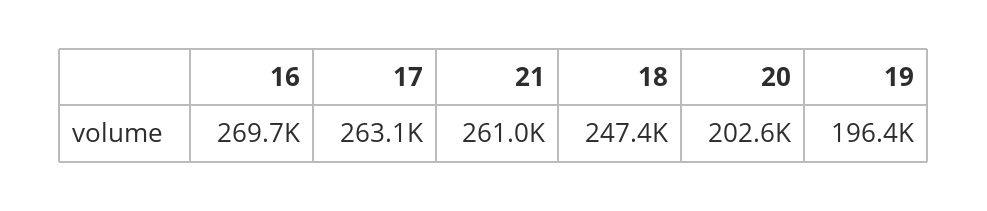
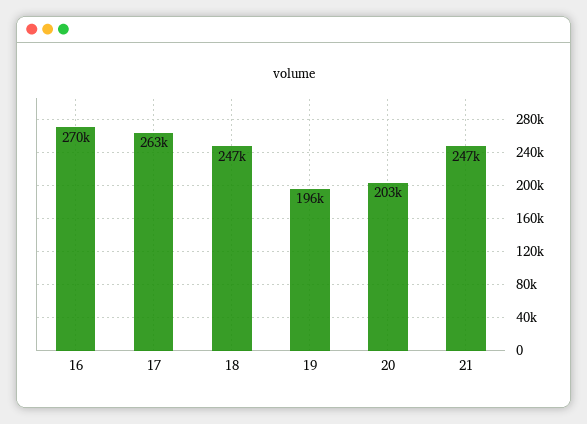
21: 261000 -> 247000

